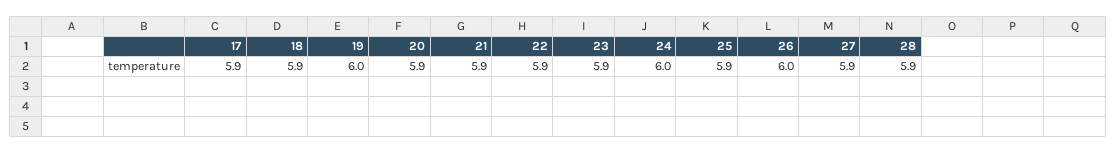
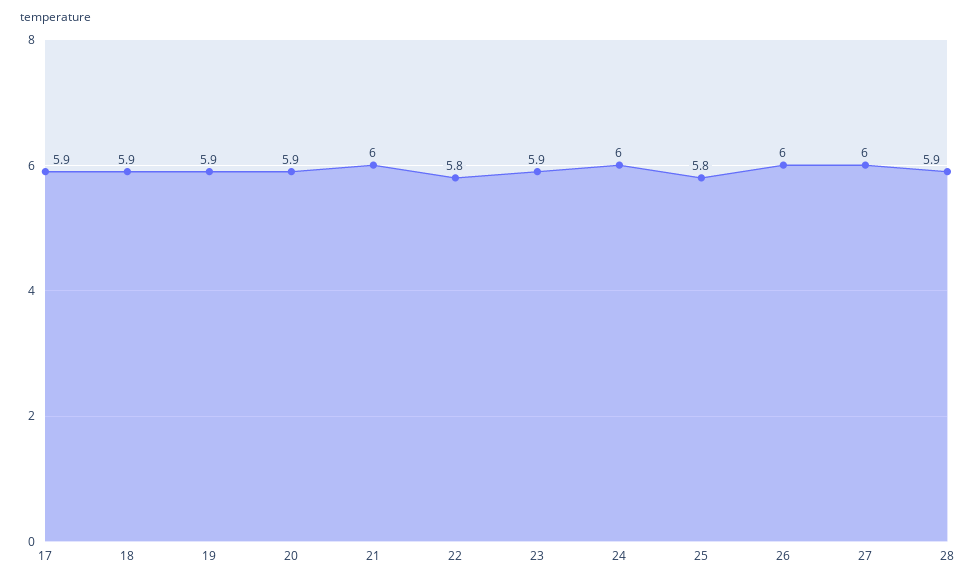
19: 6 -> 5.9
21: 5.9 -> 6
22: 5.9 -> 5.8
25: 5.9 -> 5.8
27: 5.9 -> 6

